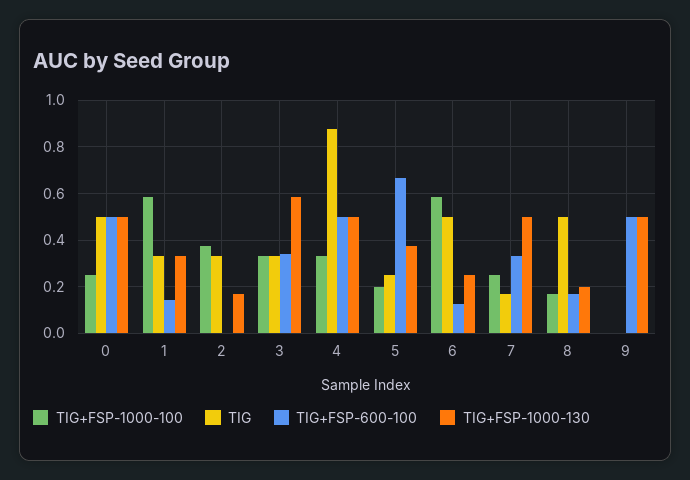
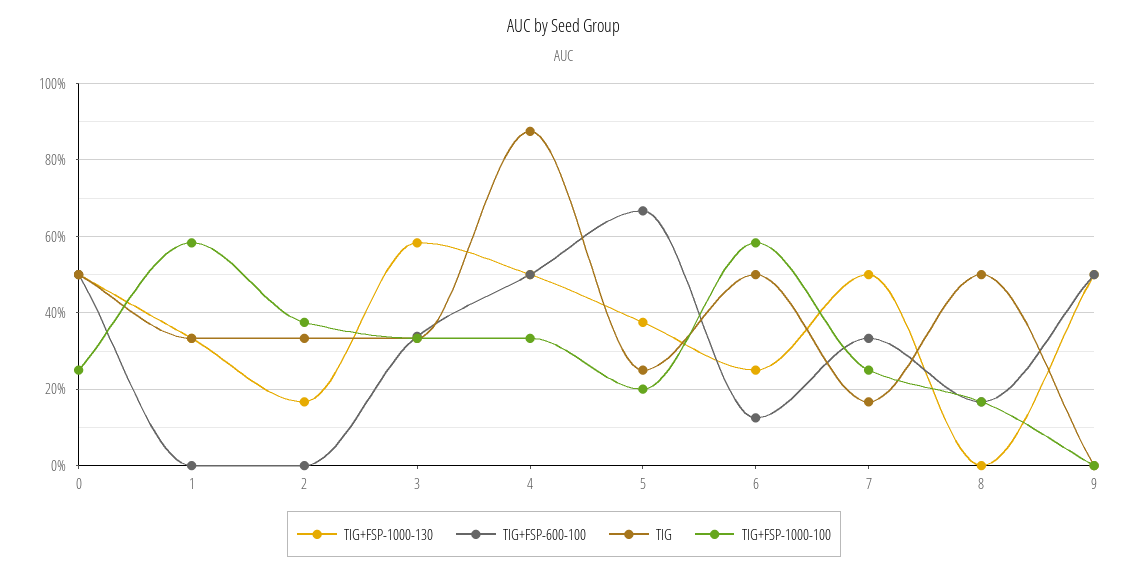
TIG+FSP-600-100, 1: 0.15 -> 0
TIG+FSP-1000-130, 8: 0.2 -> 0

